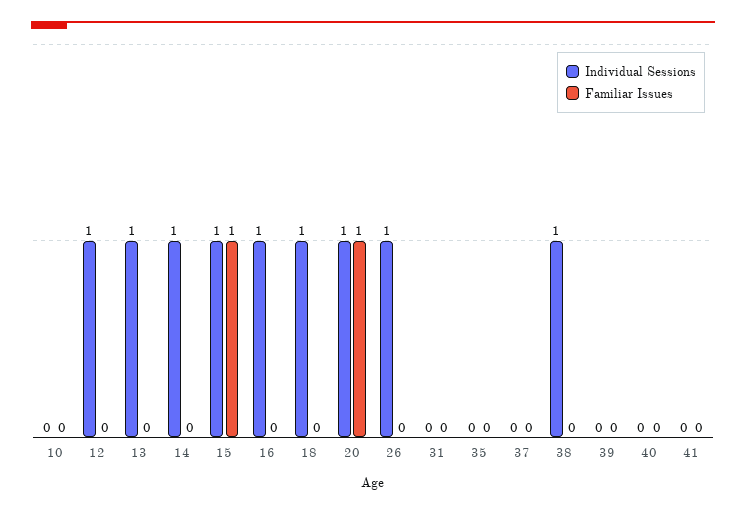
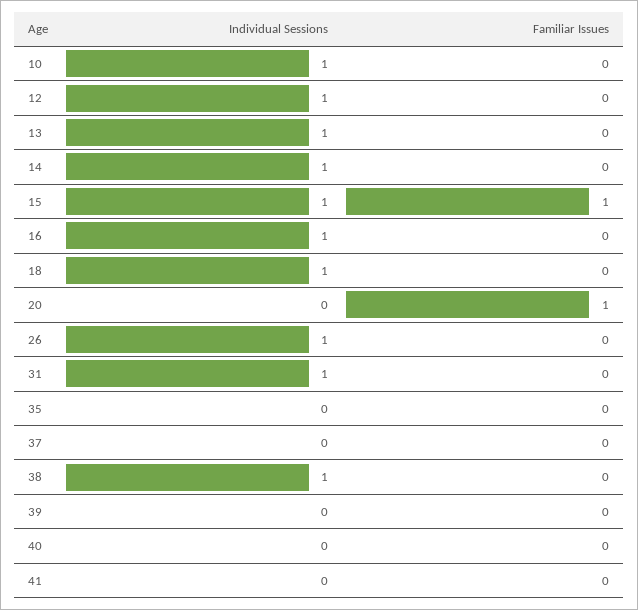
Individual Sessions, 10: 0 -> 1
Individual Sessions, 20: 1 -> 0
Individual Sessions, 31: 0 -> 1

